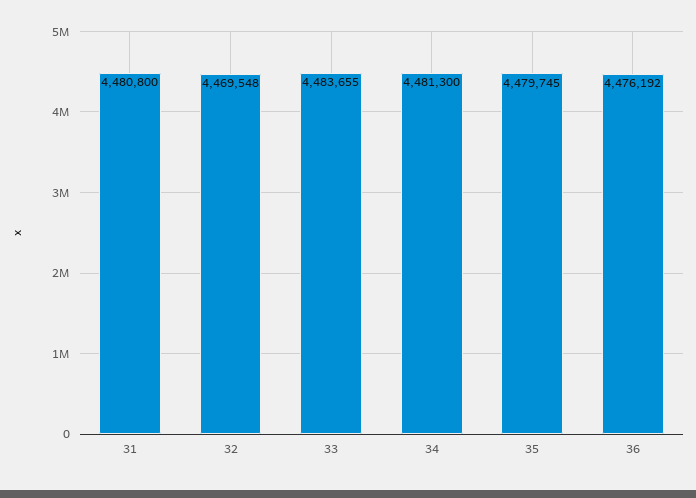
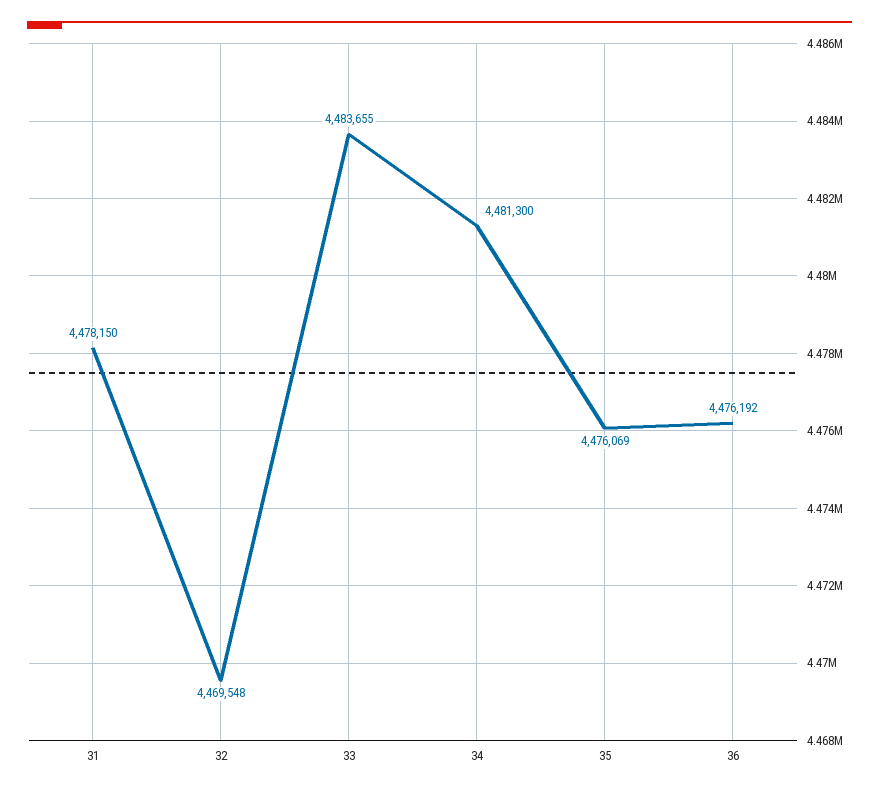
31: 4480800 -> 4478150
35: 4479745 -> 4476069

